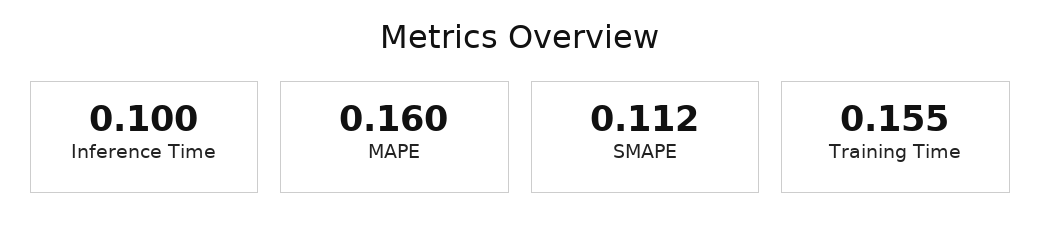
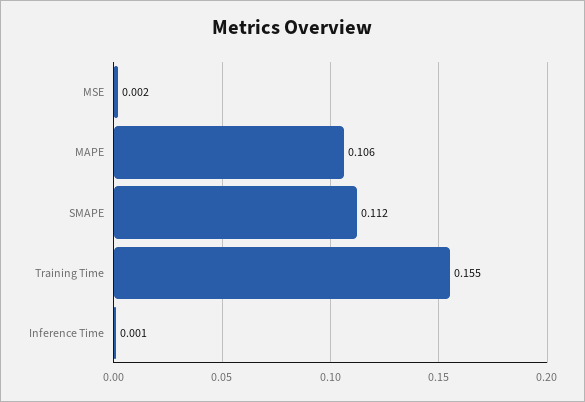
Inference Time: 0.1 -> 0.001
MAPE: 0.16 -> 0.106
MSE: none -> 0.002

